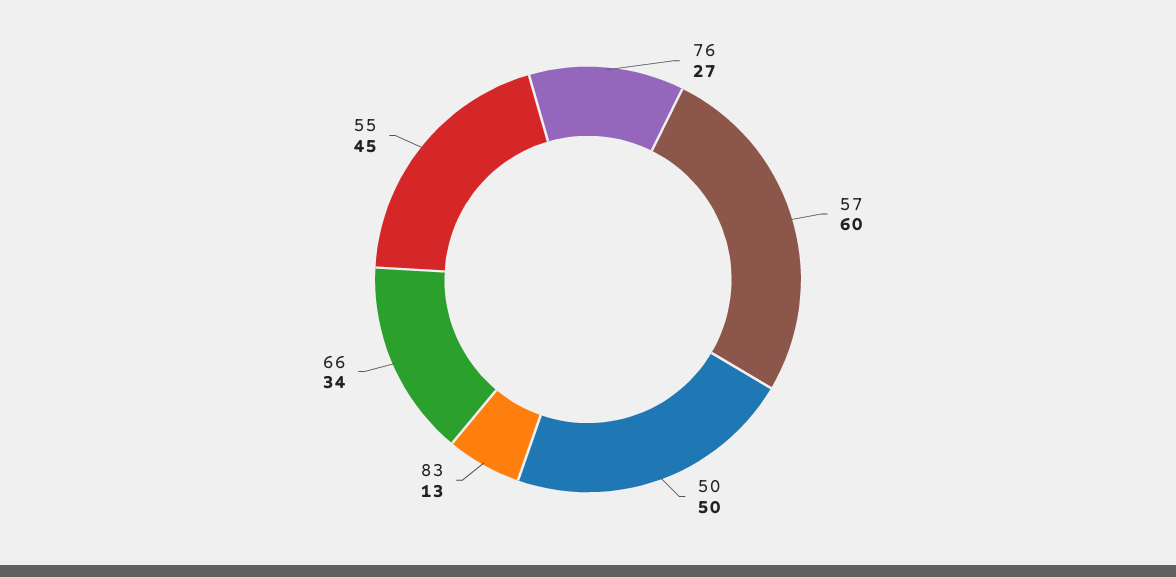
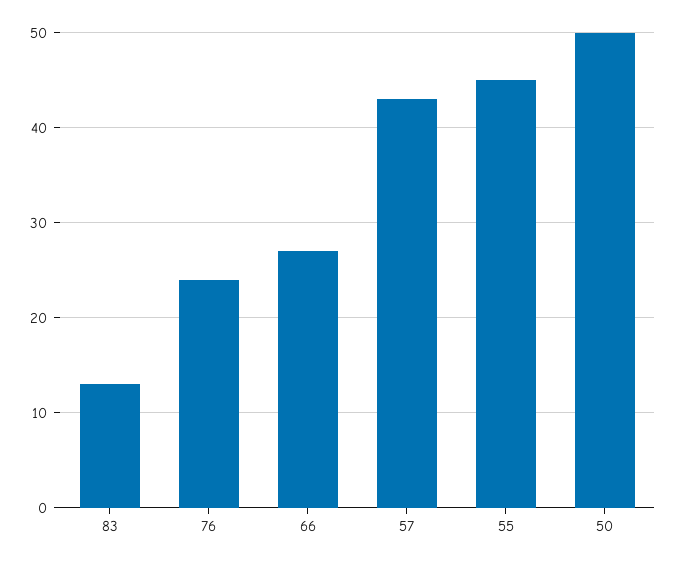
76: 27 -> 24
57: 60 -> 43
66: 34 -> 27

